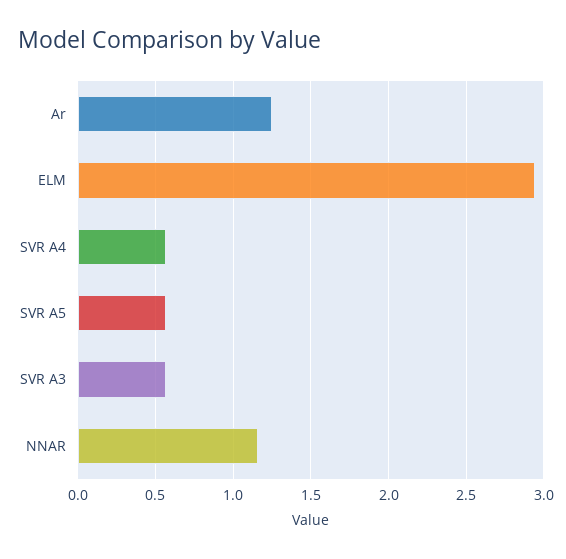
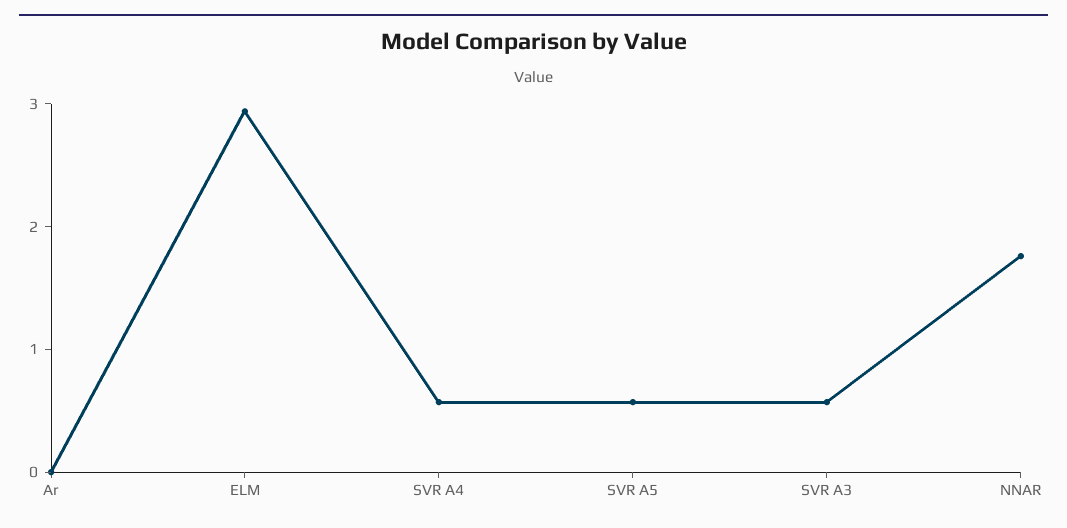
Ar: 1.25 -> 0
NNAR: 1.15 -> 1.8

